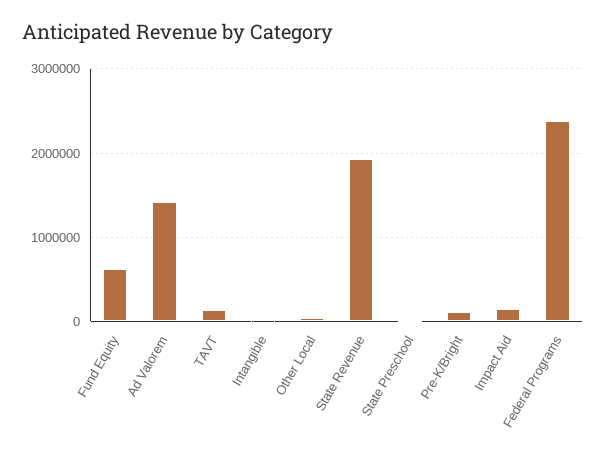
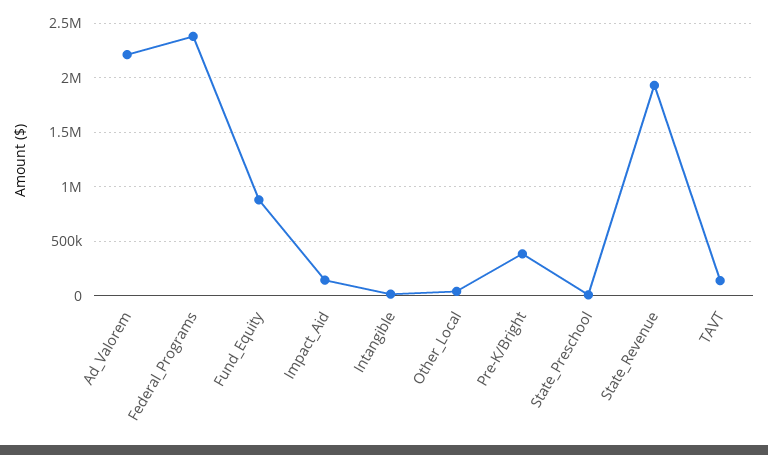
Fund Equity: 600000 -> 900000
Ad Valorem: 1400000 -> 2200000
Pre-K/Bright: 100000 -> 400000

